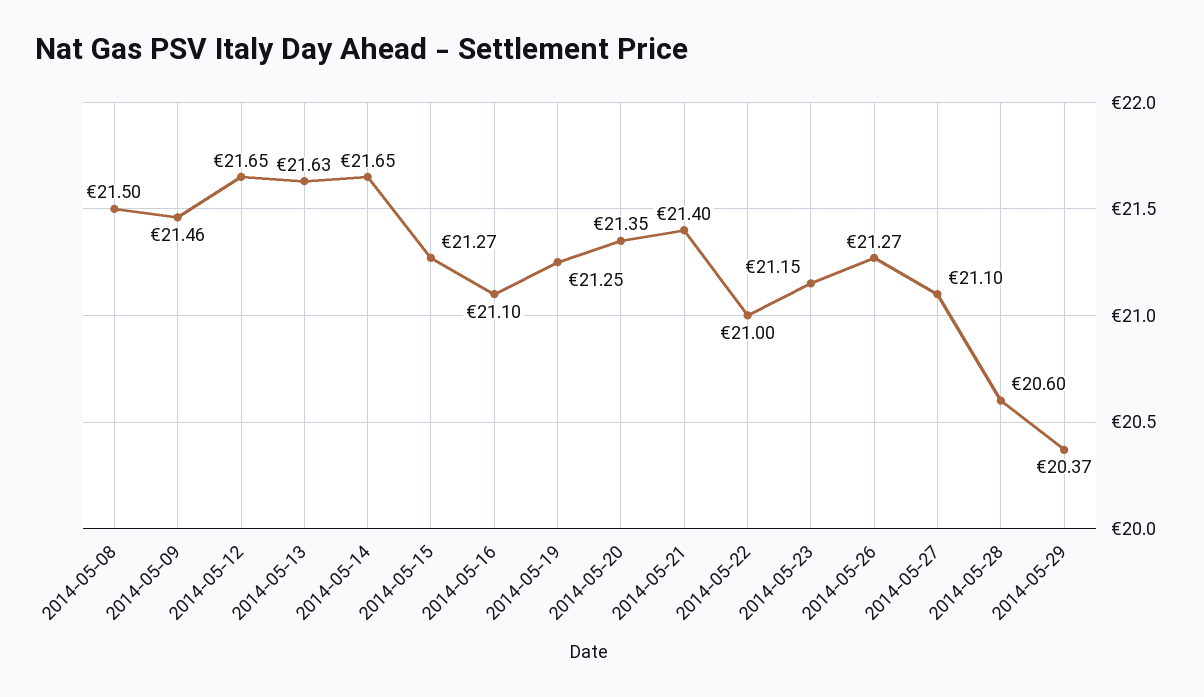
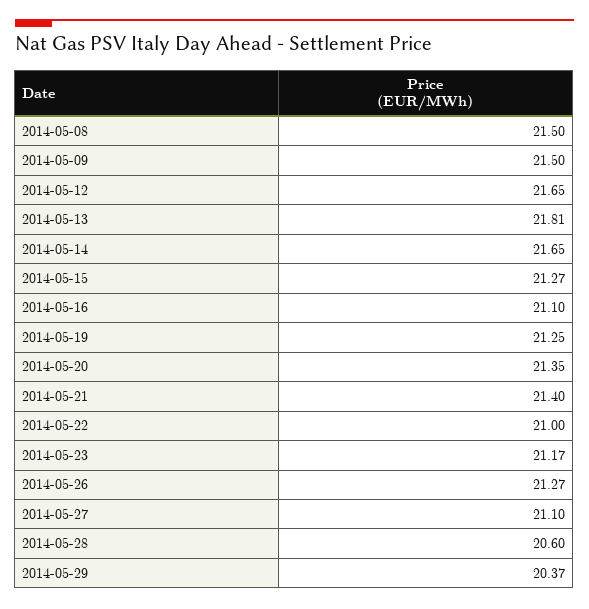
2014-05-09: 21.46 -> 21.5
2014-05-13: 21.63 -> 21.81
2014-05-23: 21.15 -> 21.17

